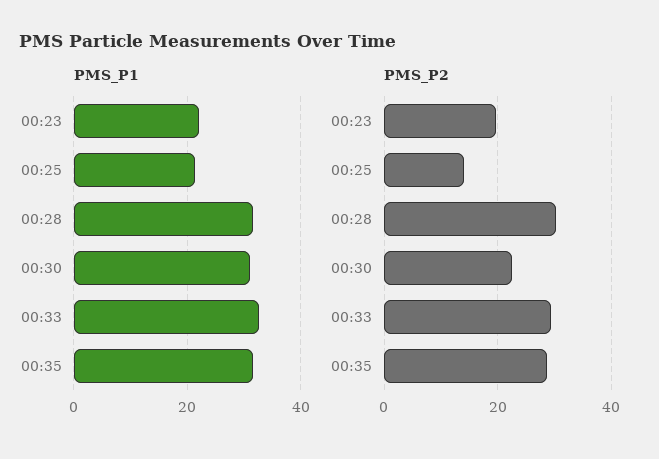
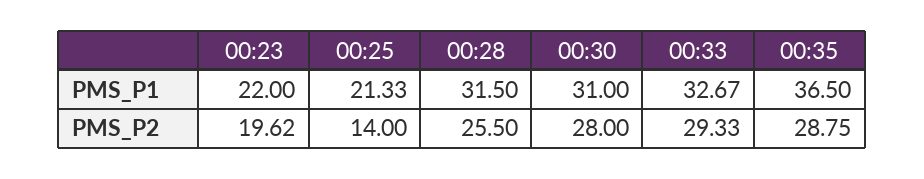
PMS_P1, 00:35: 32 -> 36.5
PMS_P2, 00:28: 30 -> 25.5
PMS_P2, 00:30: 22 -> 28

